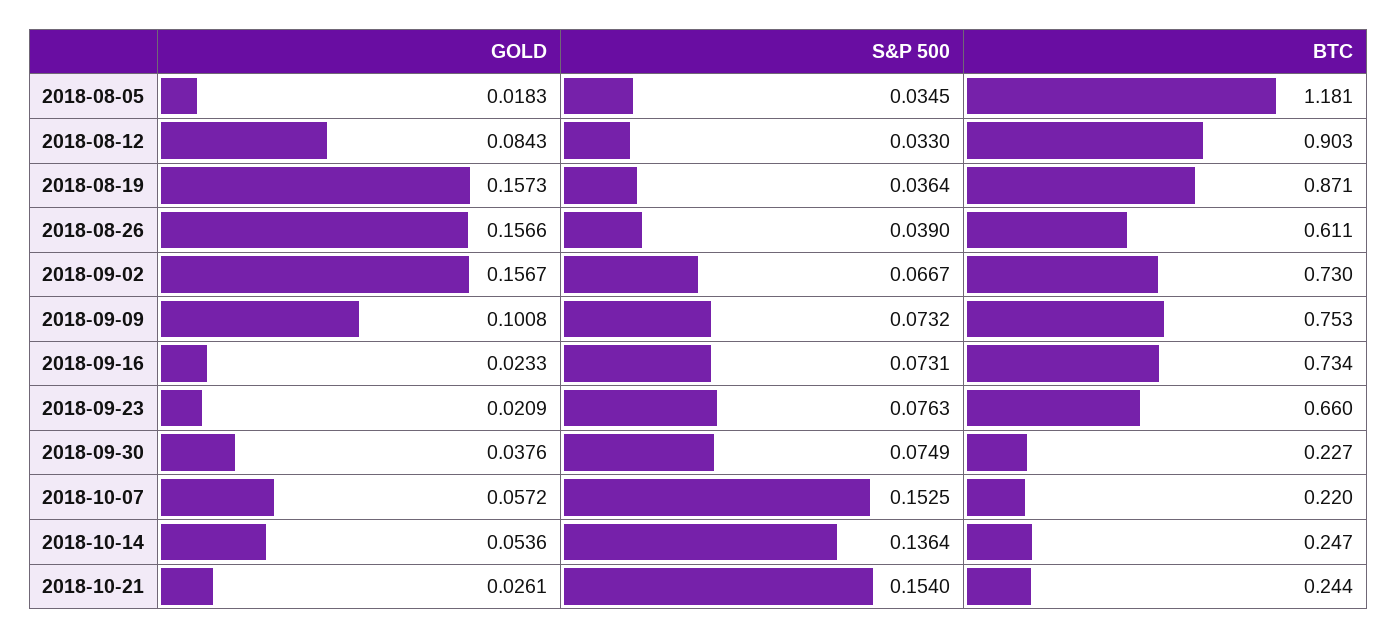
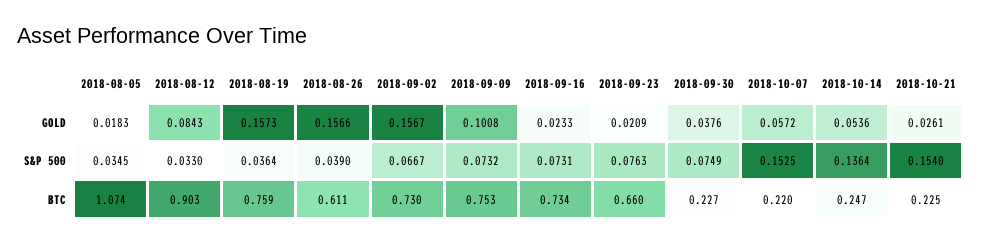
BTC, 2018-08-05: 1.181 -> 1.074
BTC, 2018-08-19: 0.871 -> 0.759
BTC, 2018-10-21: 0.244 -> 0.225

